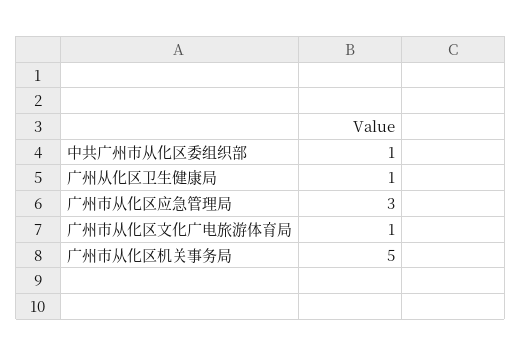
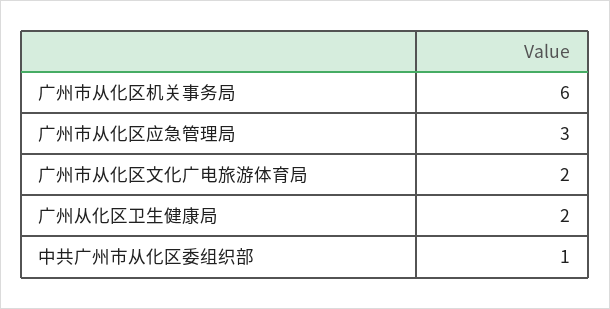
广州从化区卫生健康局: 1 -> 2
广州市从化区文化广电旅游体育局: 1 -> 2
广州市从化区机关事务局: 5 -> 6

